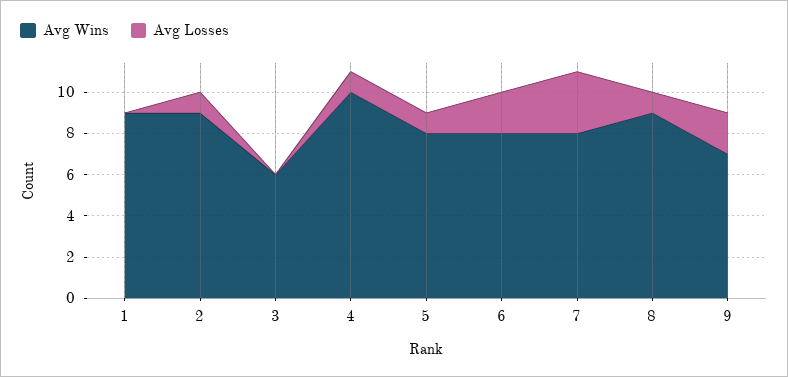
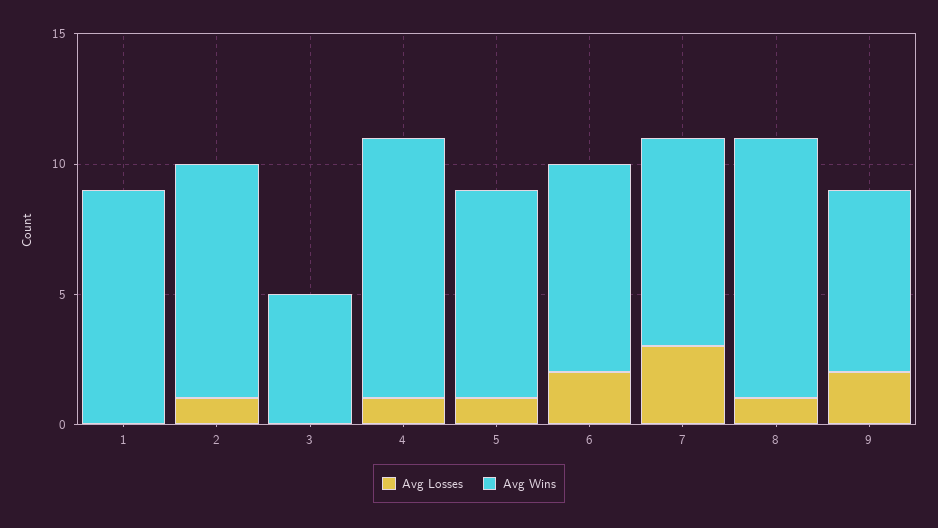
Avg Wins, 3: 6 -> 5
Avg Wins, 8: 9 -> 10

